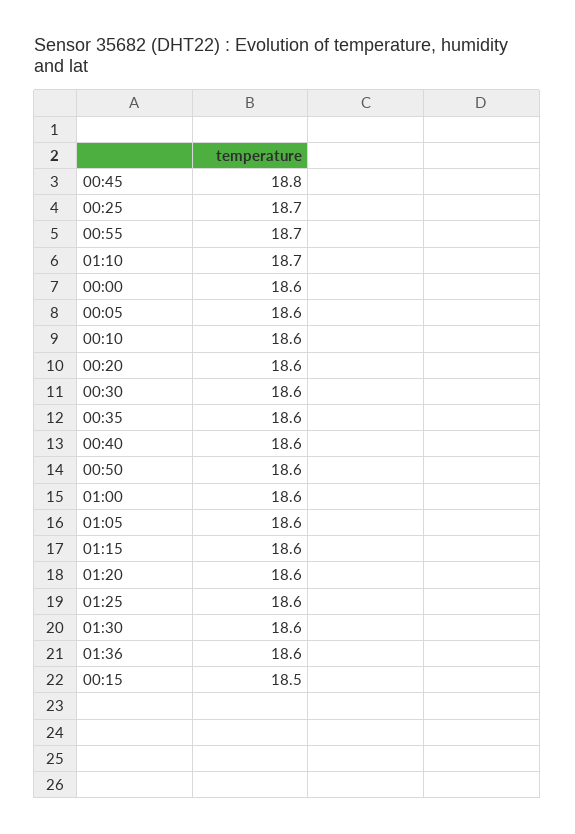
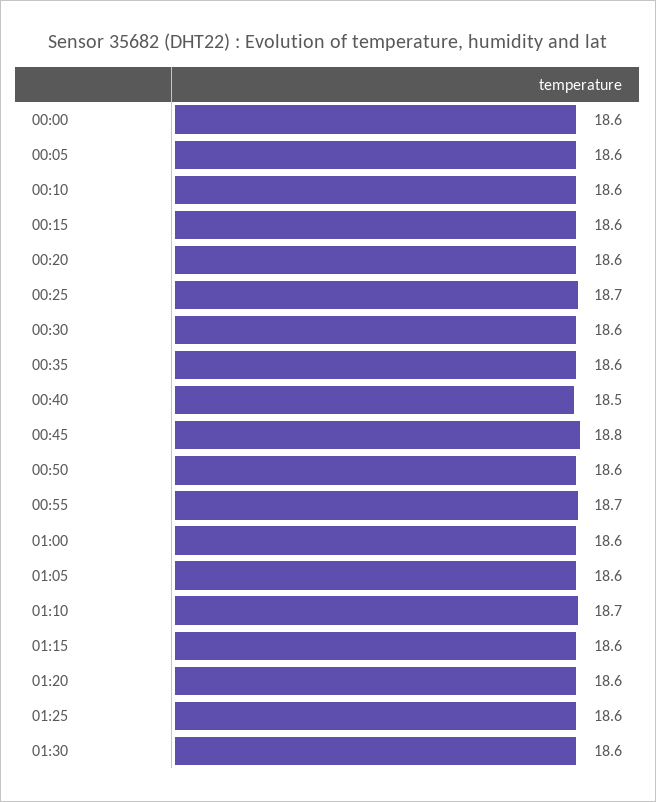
00:40: 18.6 -> 18.5
01:36: 18.6 -> none
00:15: 18.5 -> 18.6

